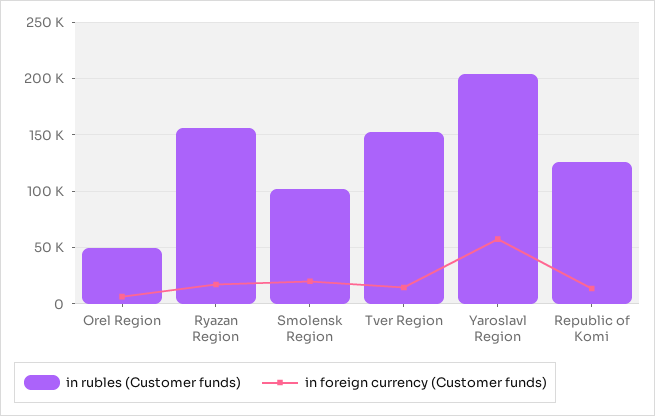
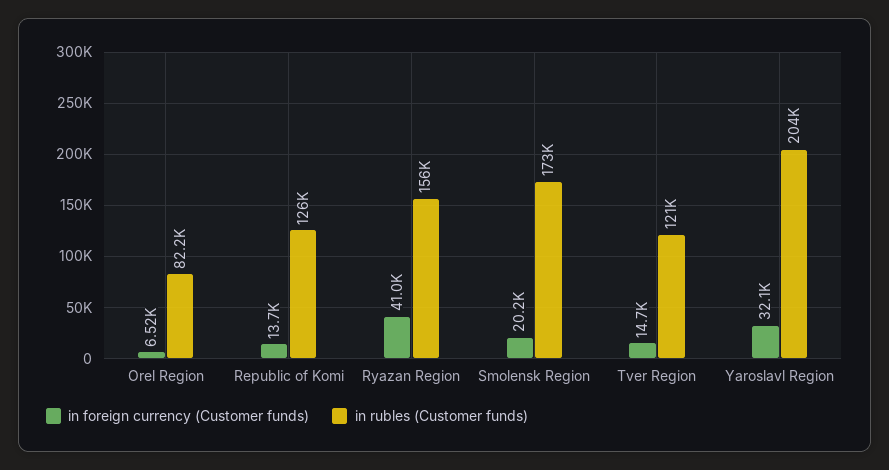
in rubles (Customer funds), Orel Region: 50000 -> 82200
in foreign currency (Customer funds), Ryazan Region: 20000 -> 41000
in rubles (Customer funds), Smolensk Region: 100000 -> 173000
in rubles (Customer funds), Tver Region: 150000 -> 121000
in foreign currency (Customer funds), Yaroslavl Region: 60000 -> 32100

